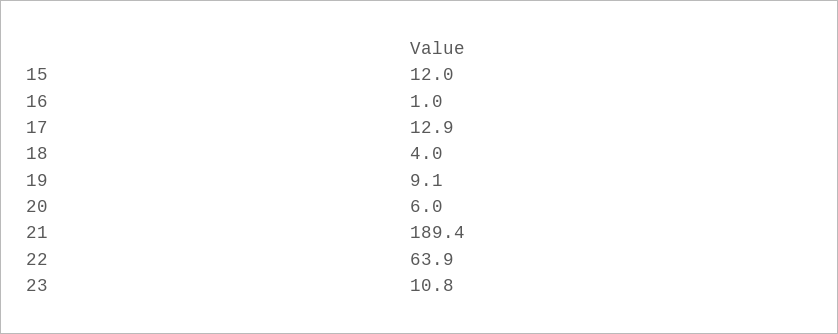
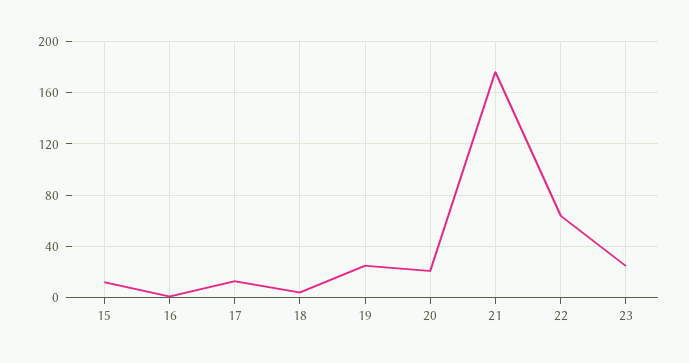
19: 9.1 -> 25
20: 6 -> 20
21: 189.4 -> 175
23: 10.8 -> 25

